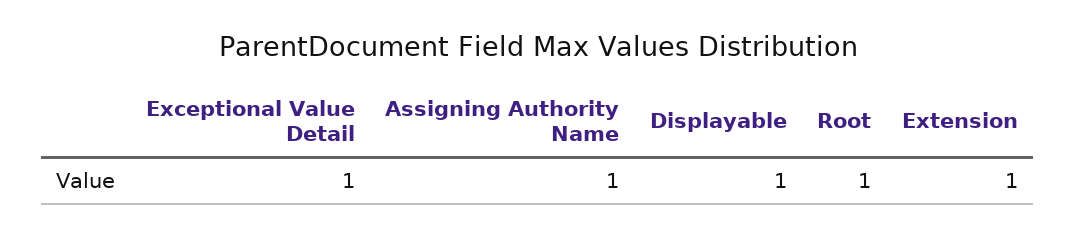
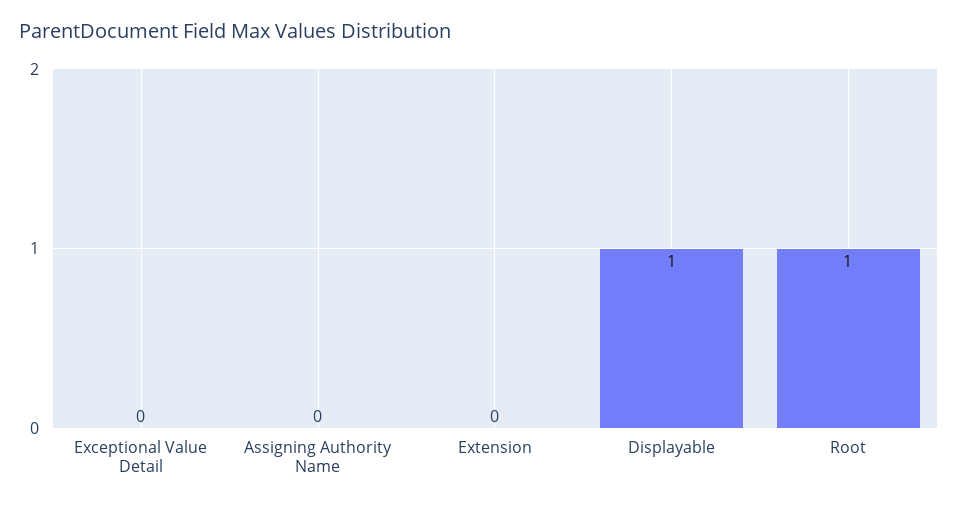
Exceptional Value Detail: 1 -> 0
Assigning Authority Name: 1 -> 0
Extension: 1 -> 0

